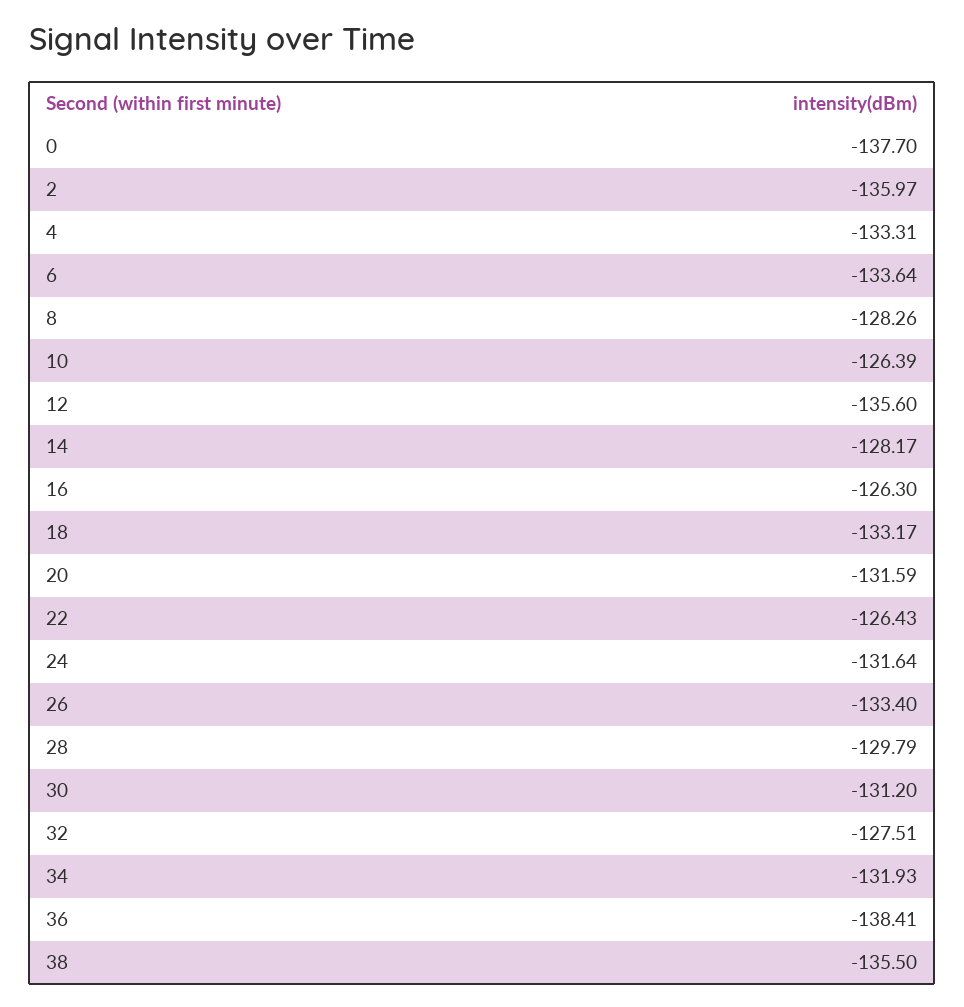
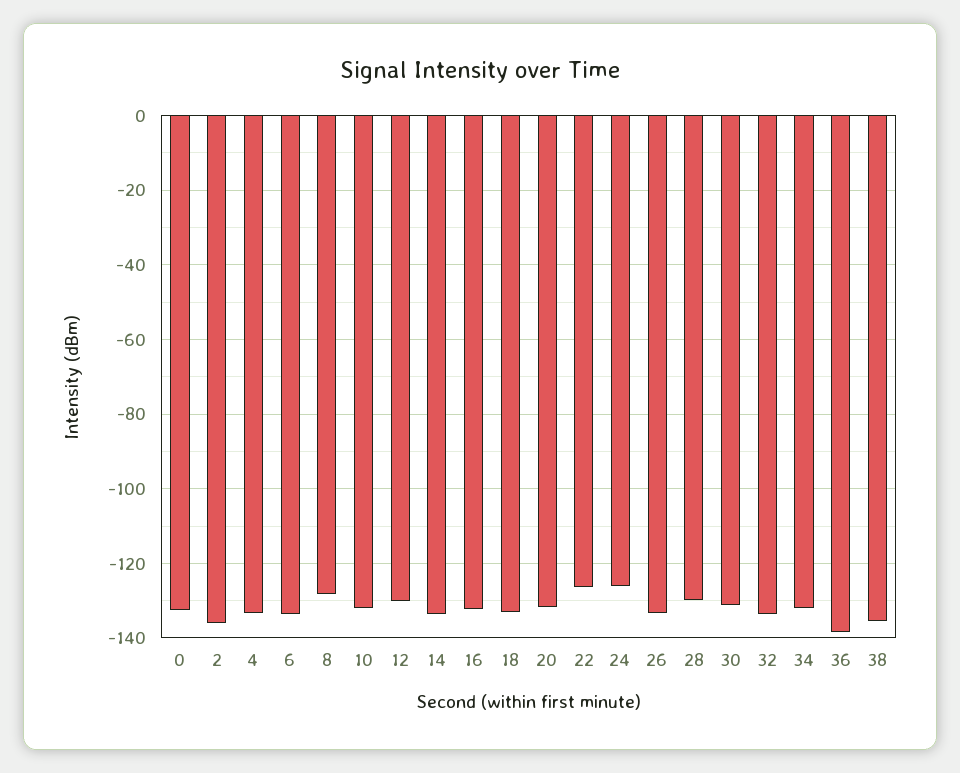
0: -137.7 -> -132
10: -126.39 -> -132
12: -135.6 -> -130
14: -128.17 -> -134
16: -126.3 -> -132
24: -131.64 -> -126
32: -127.51 -> -134

